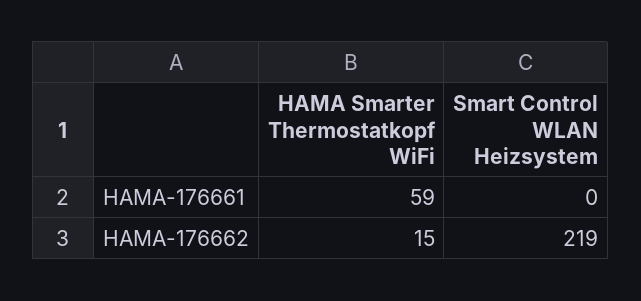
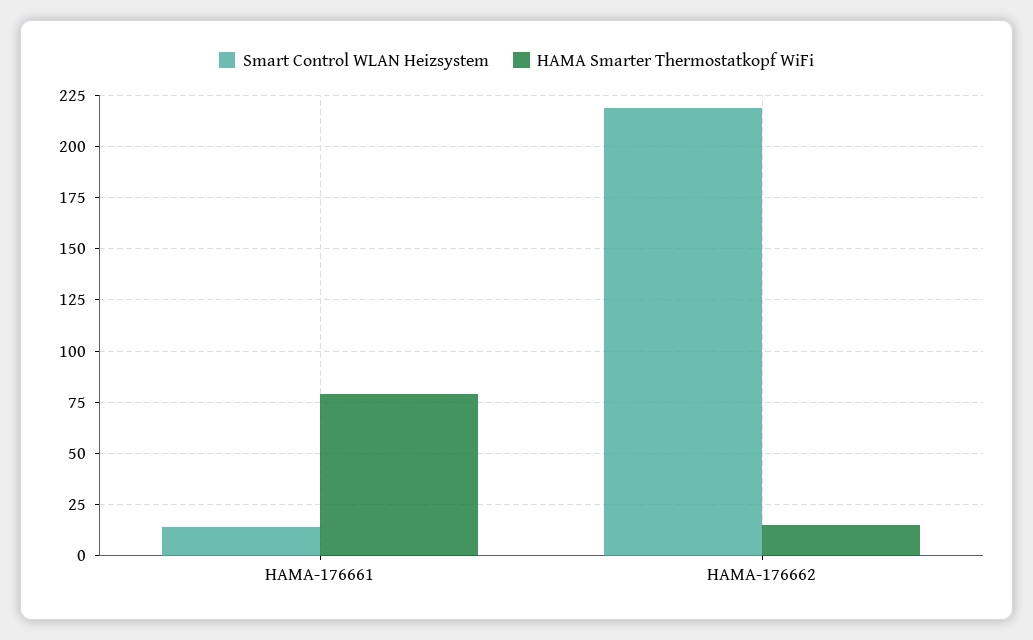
HAMA Smarter Thermostatkopf WiFi, HAMA-176661: 59 -> 80
Smart Control WLAN Heizsystem, HAMA-176661: 0 -> 15

